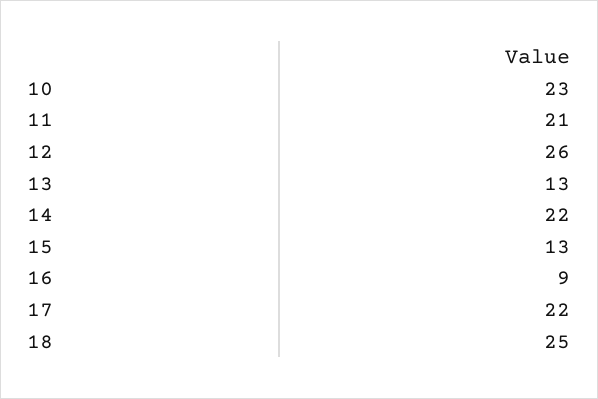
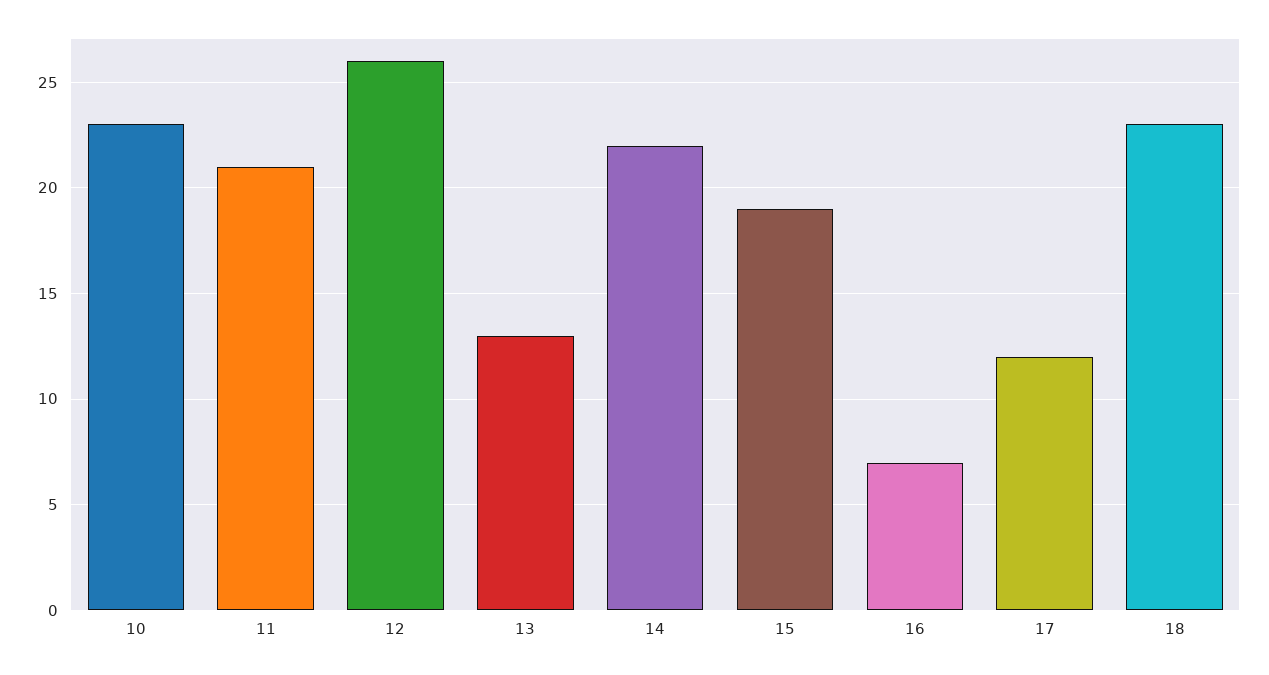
15: 13 -> 19
16: 9 -> 7
17: 22 -> 12
18: 25 -> 23

